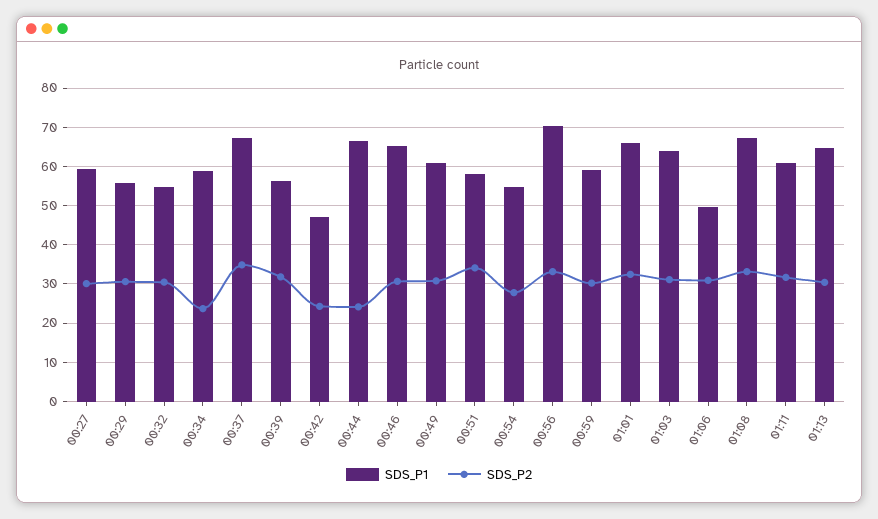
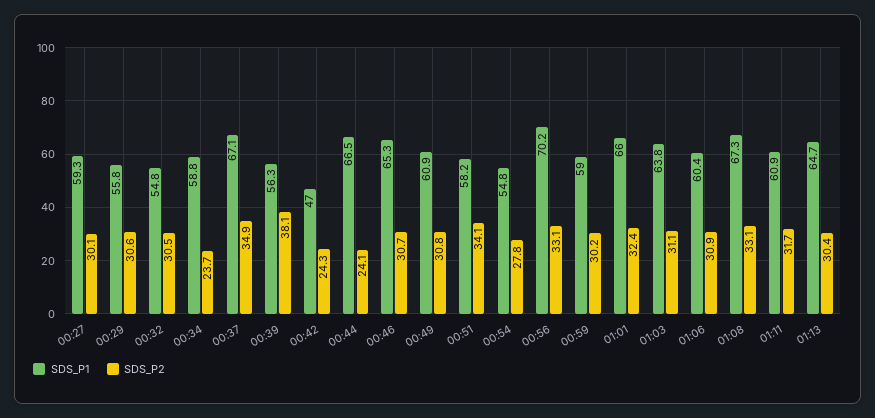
SDS_P2, 00:39: 32 -> 38.1
SDS_P1, 01:06: 50 -> 60.4

